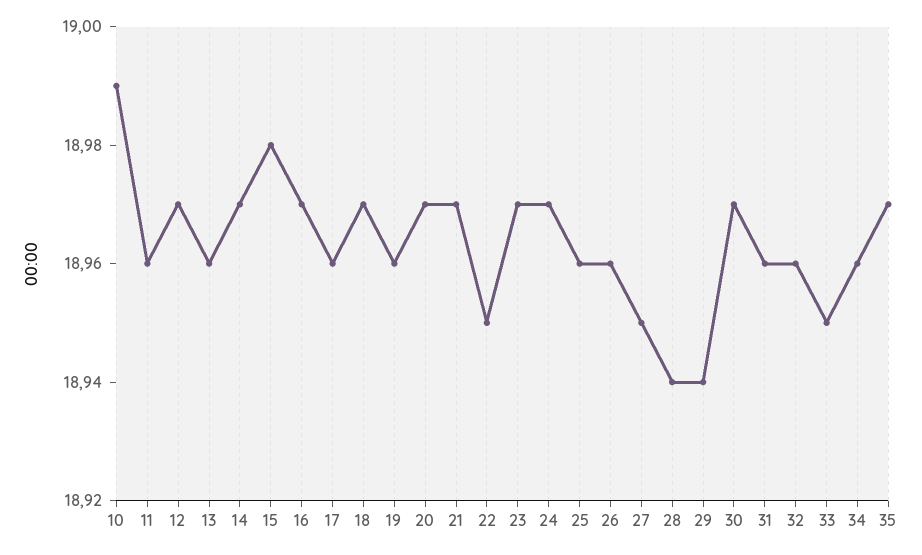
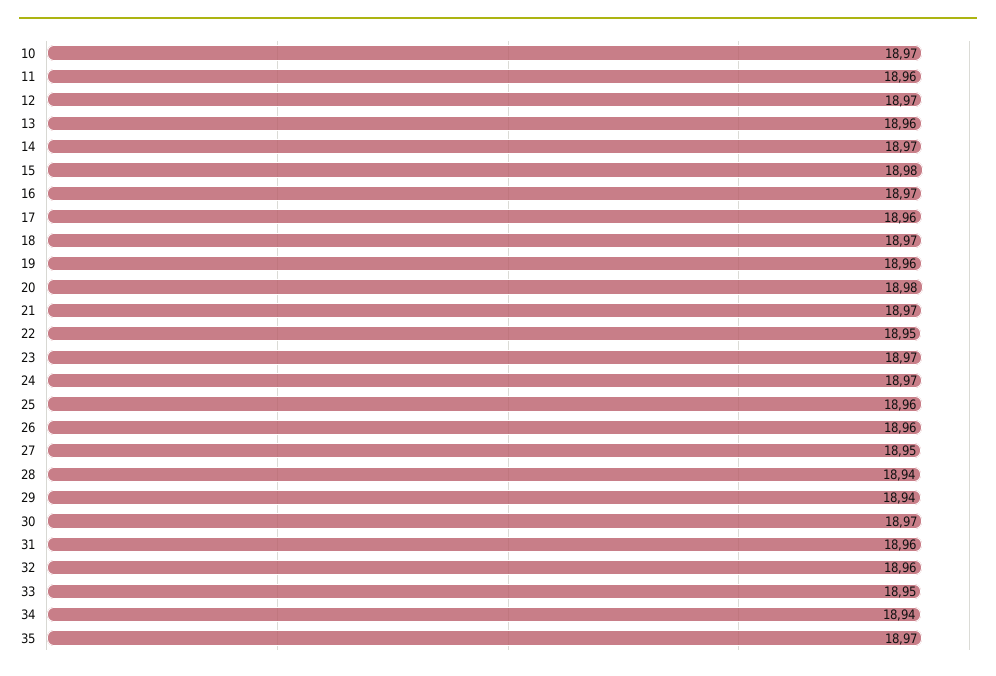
10: 18.99 -> 18.97
20: 18.97 -> 18.98
34: 18.96 -> 18.94

